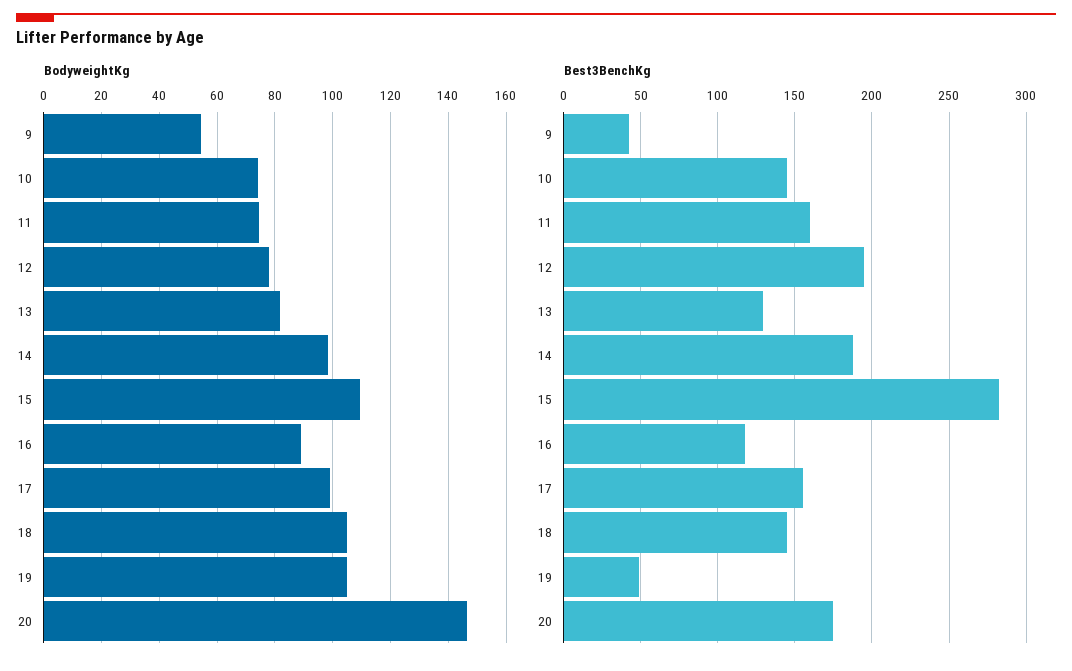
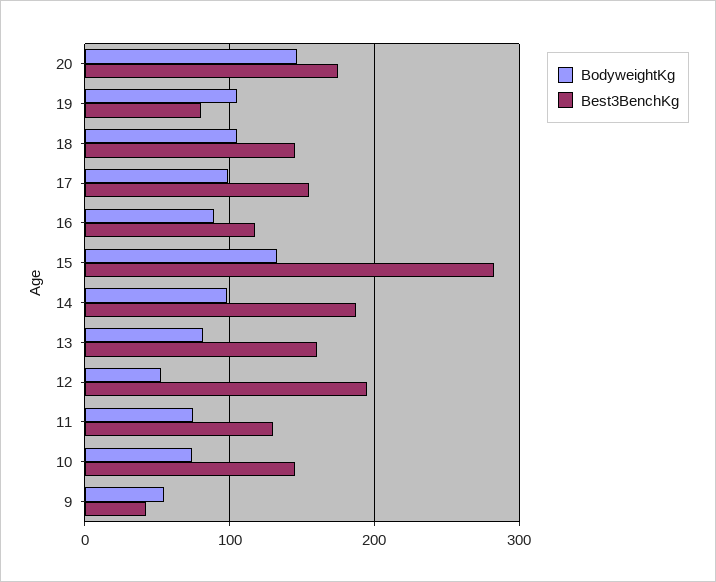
BodyweightKg, 12: 77.5 -> 50
BodyweightKg, 15: 110 -> 130
Best3BenchKg, 11: 160 -> 130
Best3BenchKg, 13: 130 -> 160
Best3BenchKg, 19: 50 -> 80

